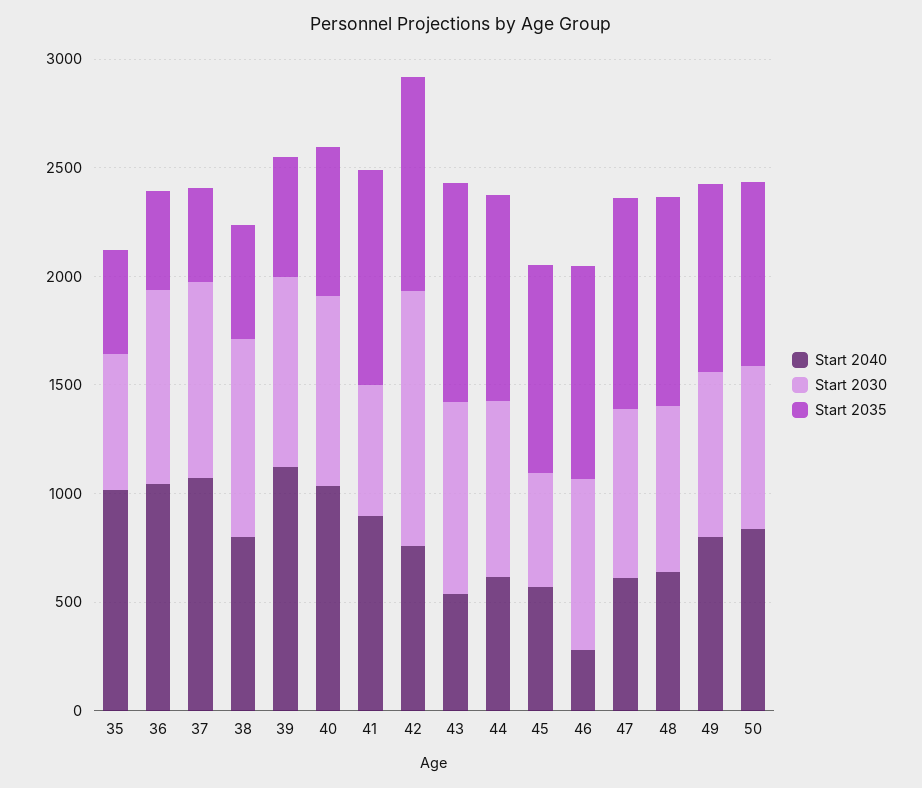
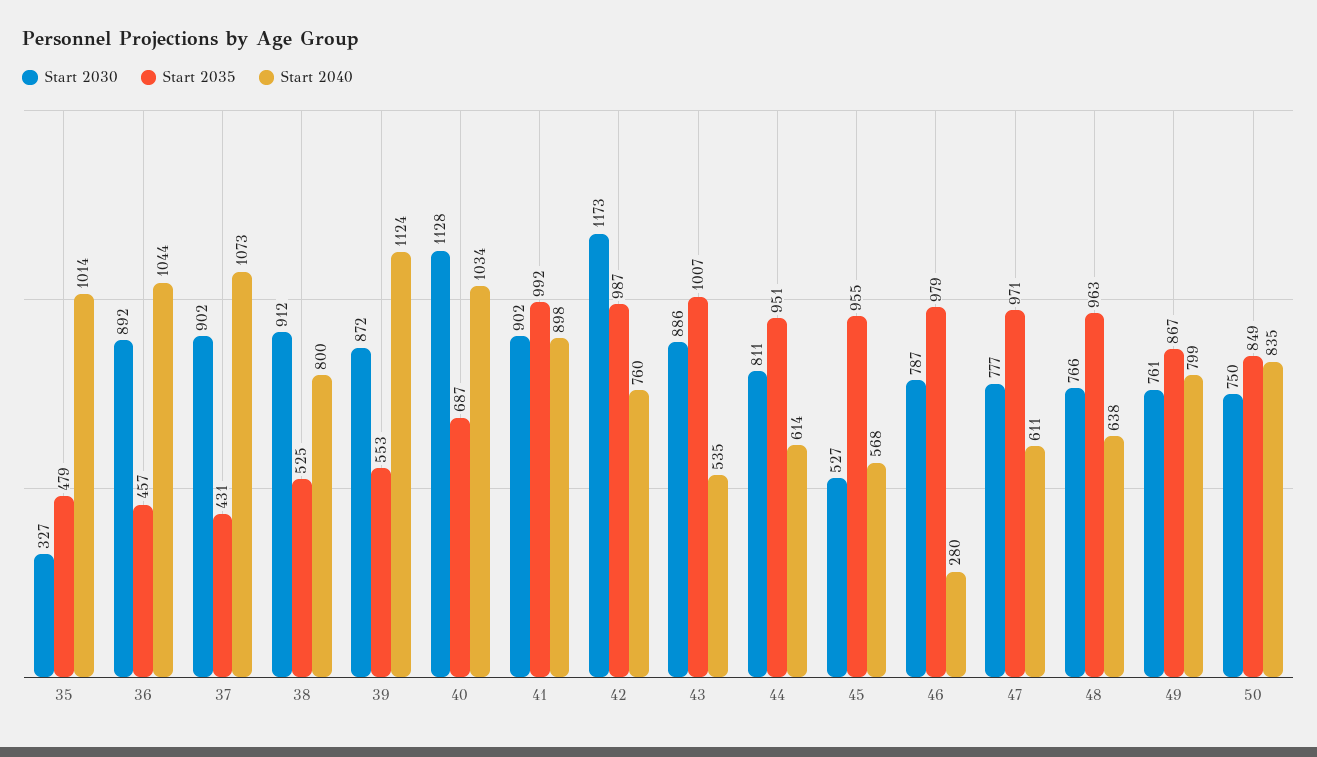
Start 2030, 35: 600 -> 327
Start 2030, 40: 900 -> 1128
Start 2030, 41: 600 -> 902

